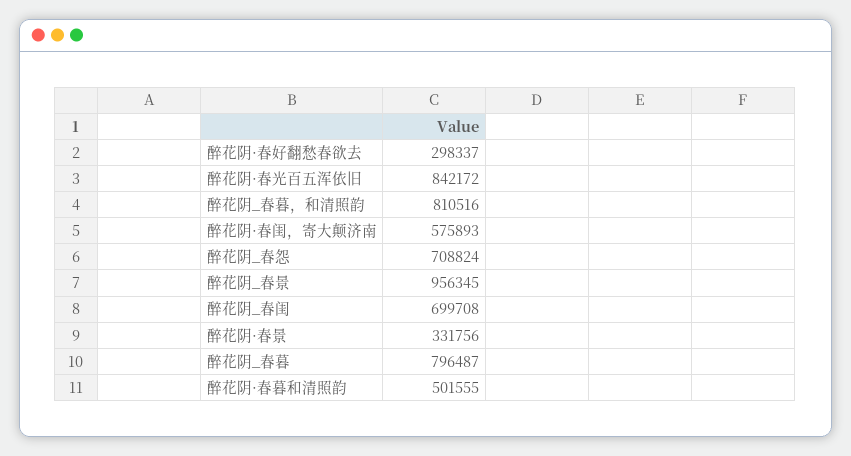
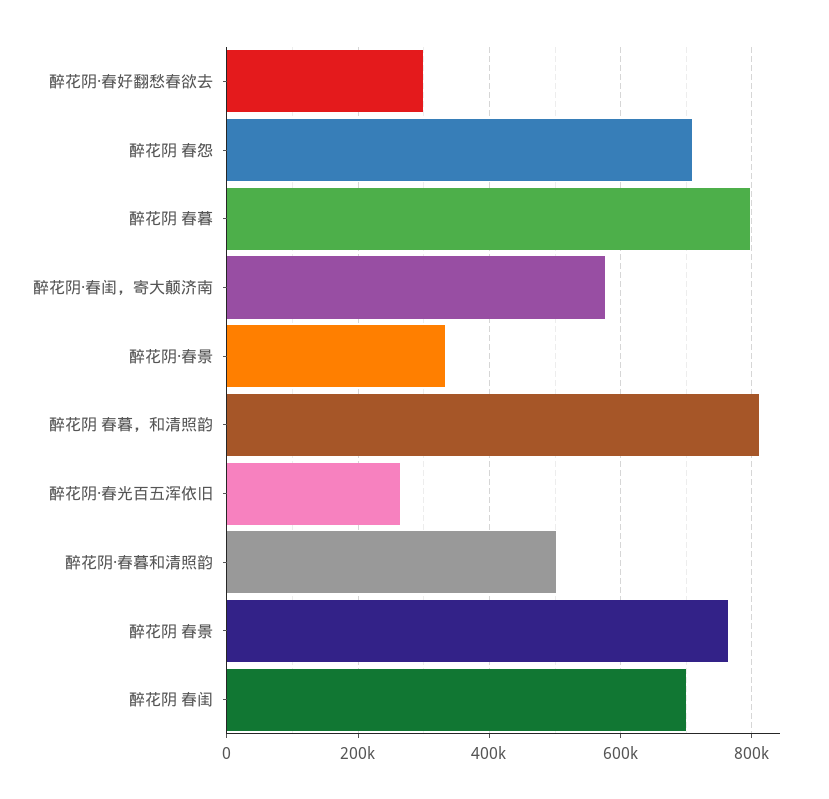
醉花阴·春光百五浑依旧: 842172 -> 260000
醉花阴_春景: 956345 -> 760000

